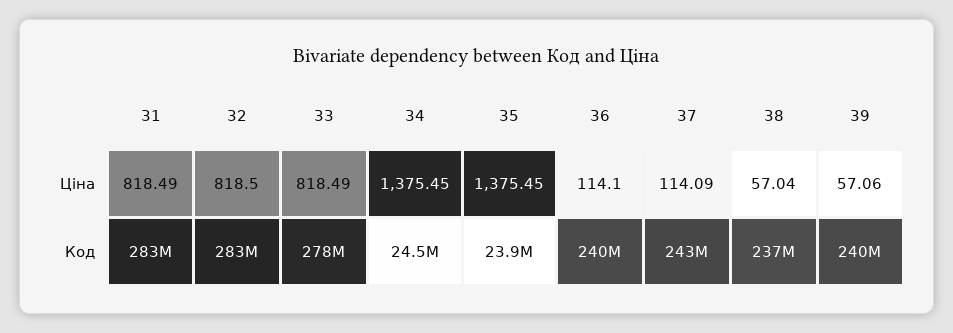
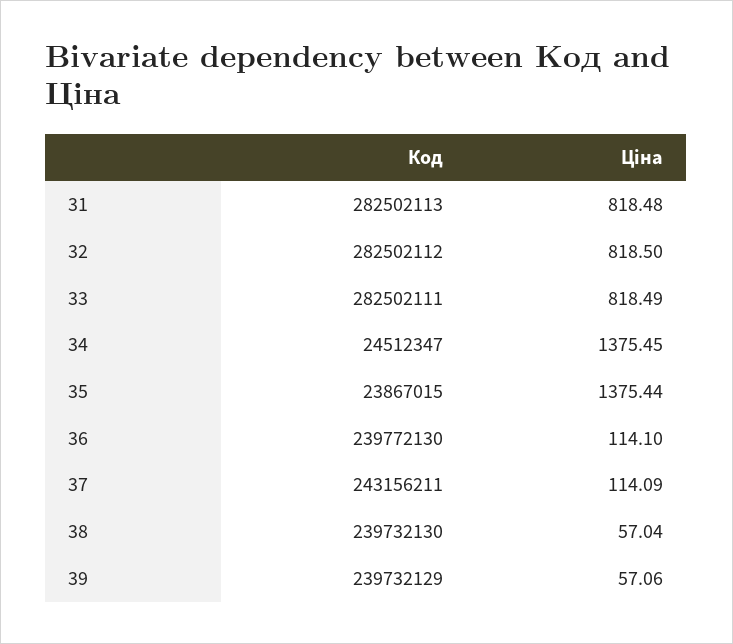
31, Ціна: 818.49 -> 818.48
35, Ціна: 1375.45 -> 1375.44
33, Код: 278000000 -> 282502111
38, Код: 237000000 -> 239732130

